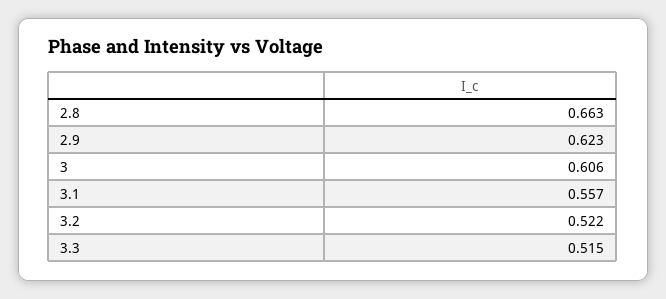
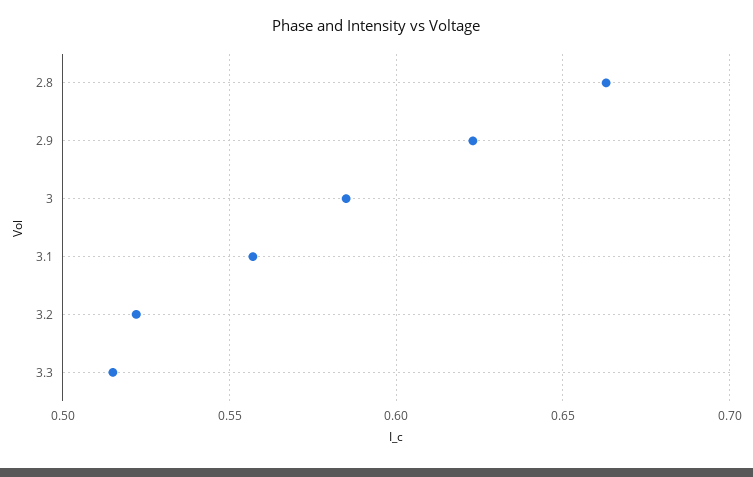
3: 0.606 -> 0.585

